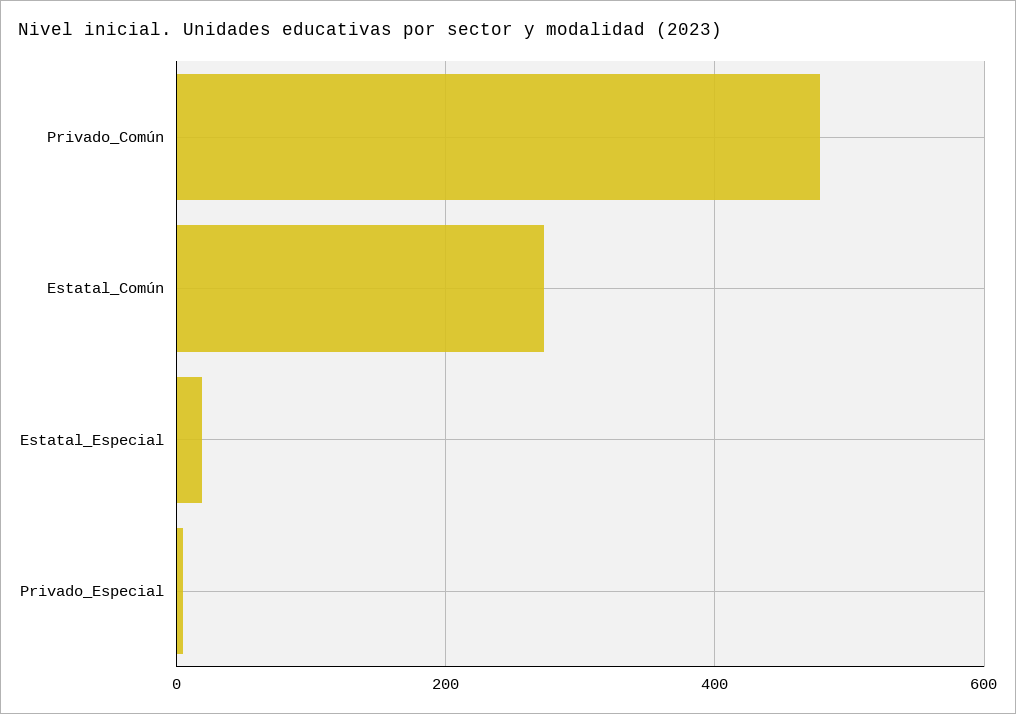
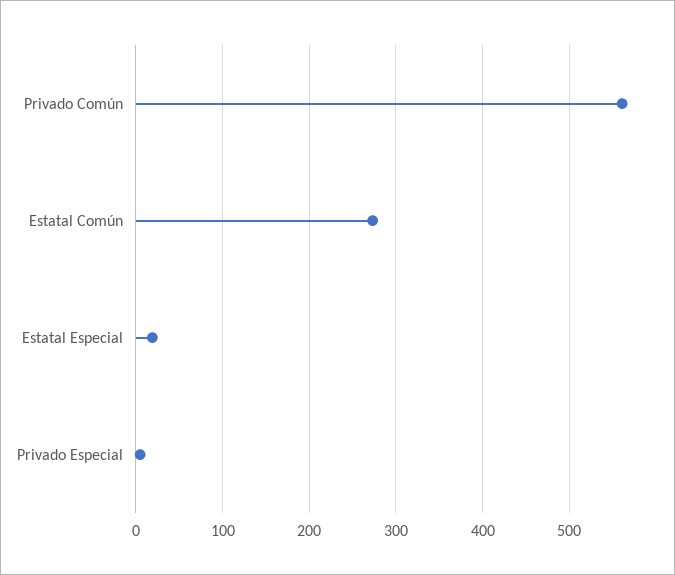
Privado_Común: 480 -> 560

